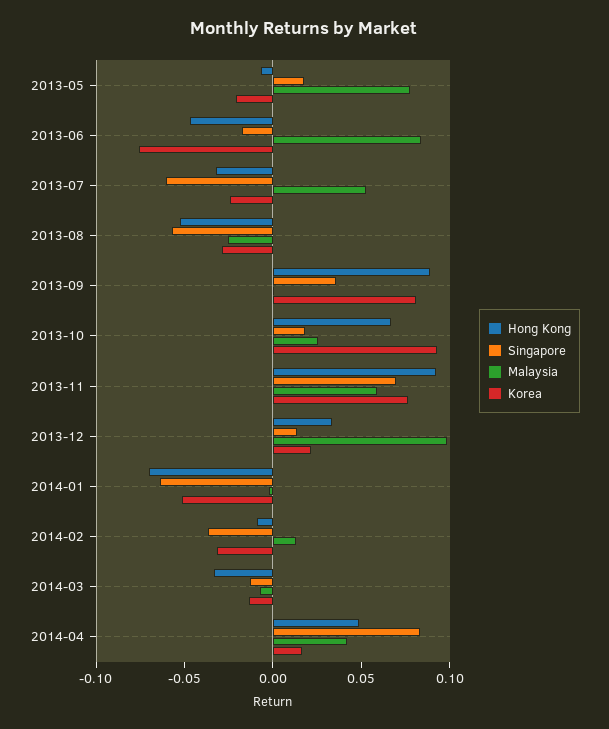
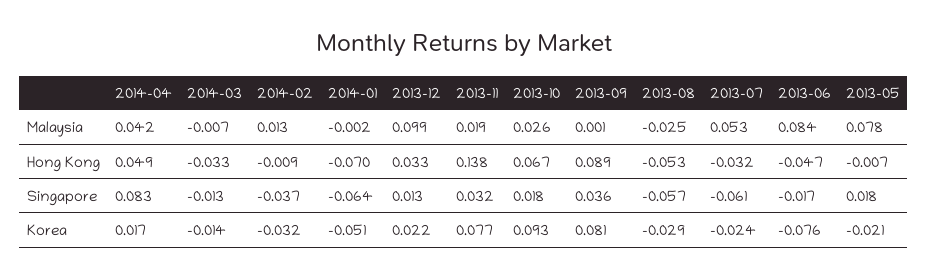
Hong Kong, 2013-11: 0.09 -> 0.138
Singapore, 2013-11: 0.07 -> 0.032
Malaysia, 2013-11: 0.06 -> 0.019

